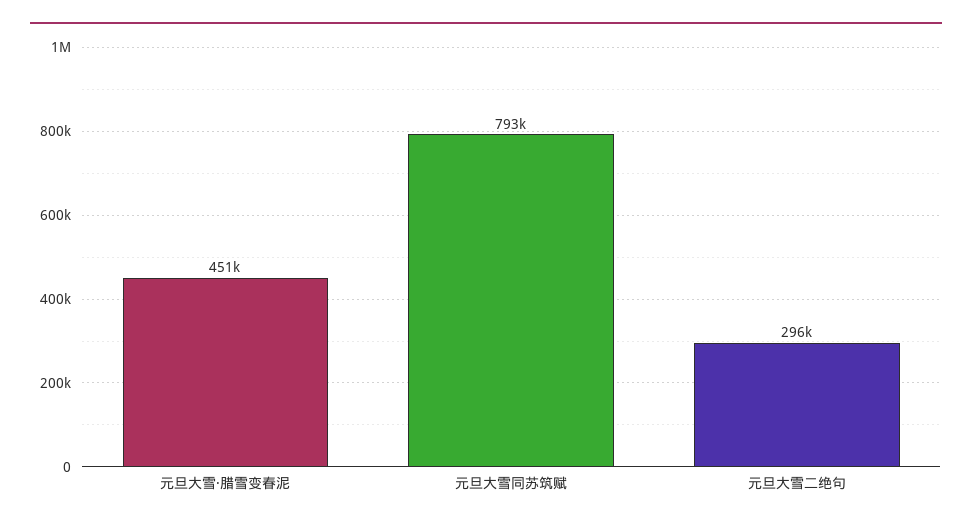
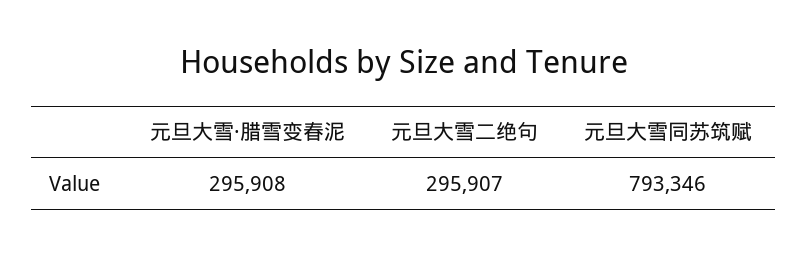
元旦大雪·腊雪变春泥: 451000 -> 295908

